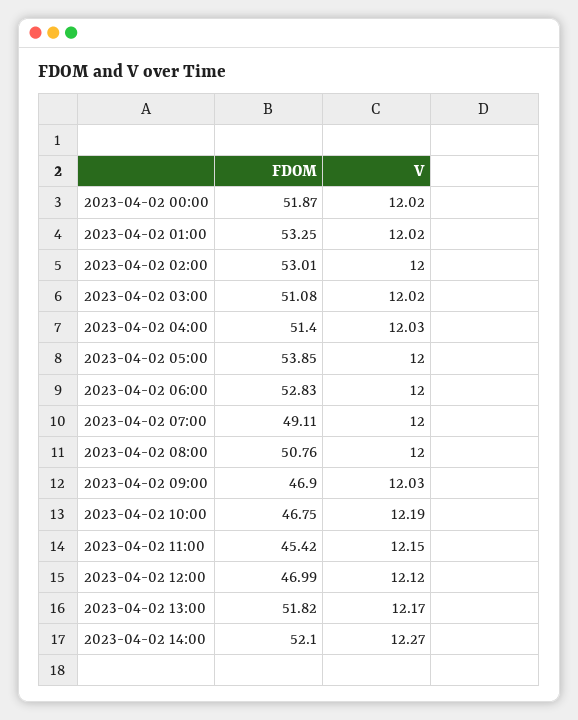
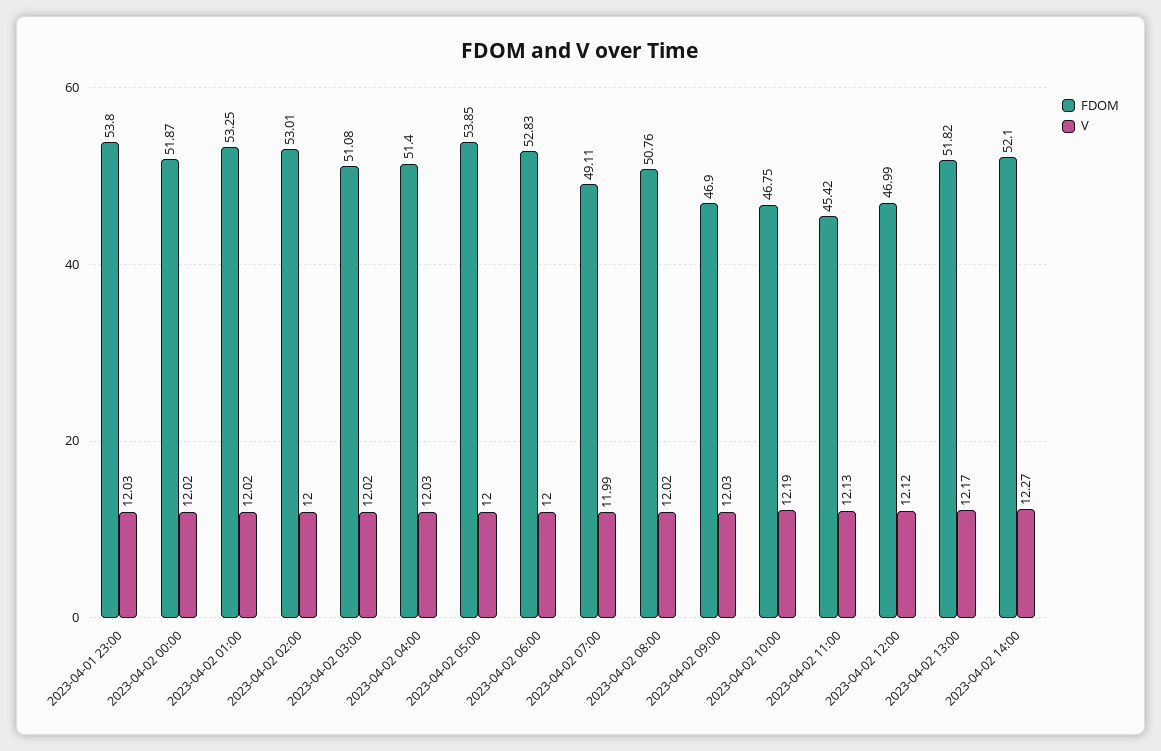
V, 2023-04-02 07:00: 12 -> 11.99
V, 2023-04-02 08:00: 12 -> 12.02
V, 2023-04-02 11:00: 12.15 -> 12.13
FDOM, 2023-04-01 23:00: none -> 53.8
V, 2023-04-01 23:00: none -> 12.03

